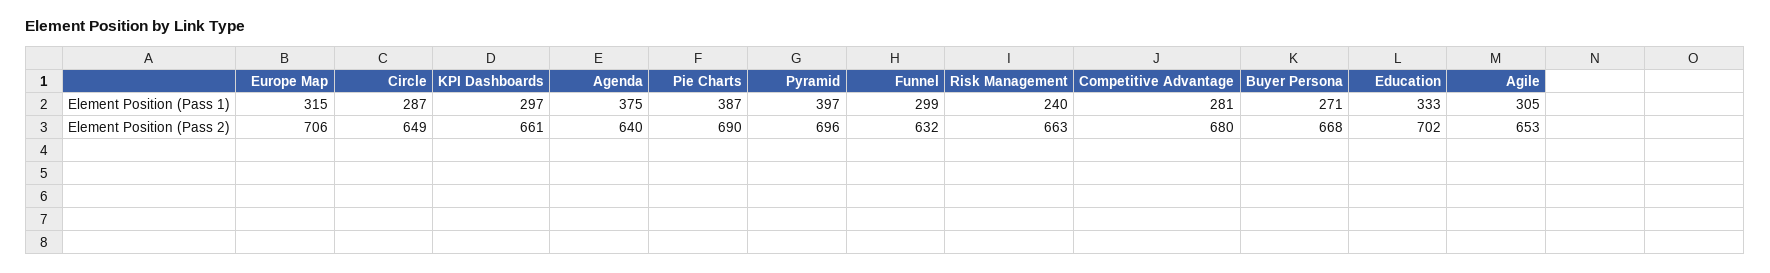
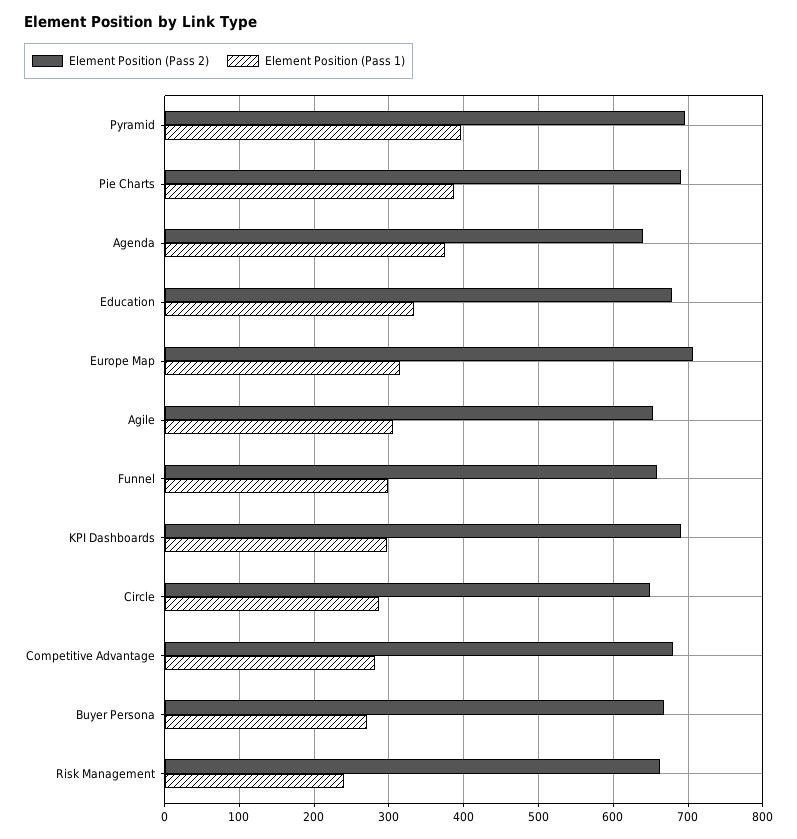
Element Position (Pass 2), KPI Dashboards: 661 -> 690
Element Position (Pass 2), Funnel: 632 -> 660
Element Position (Pass 2), Education: 702 -> 680

